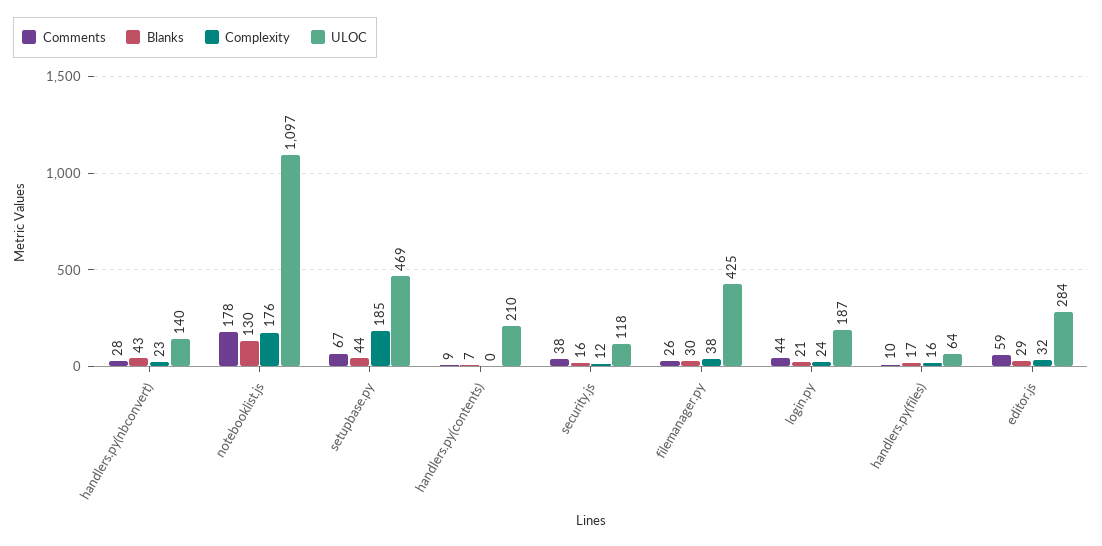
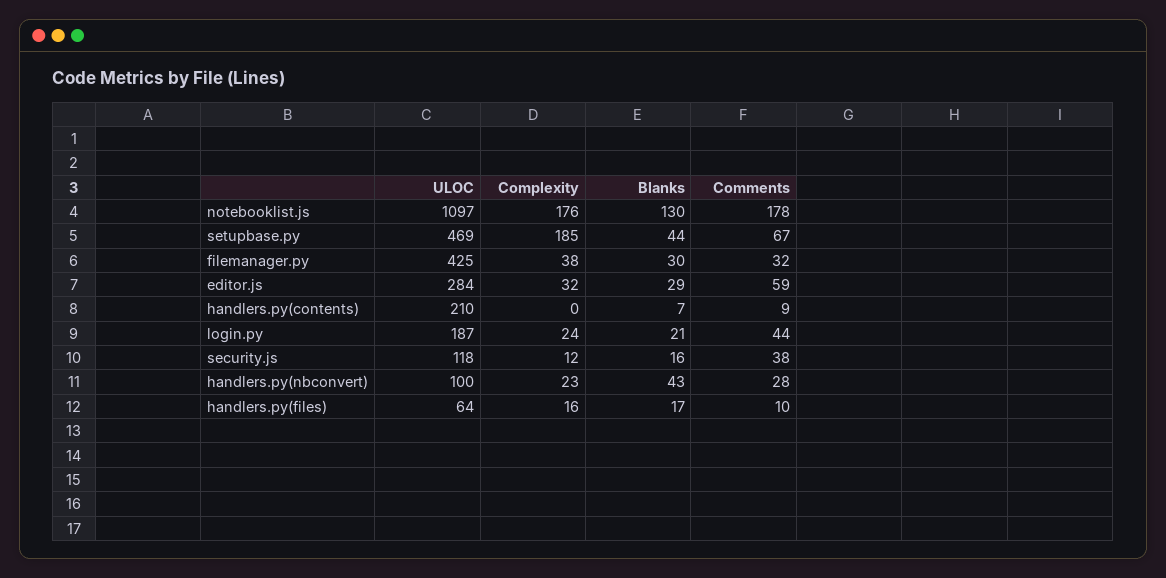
ULOC, handlers.py(nbconvert): 140 -> 100
Comments, filemanager.py: 26 -> 32

